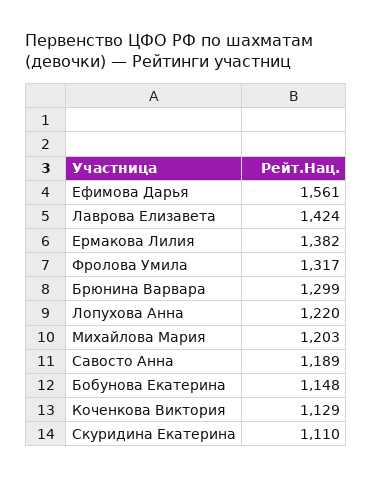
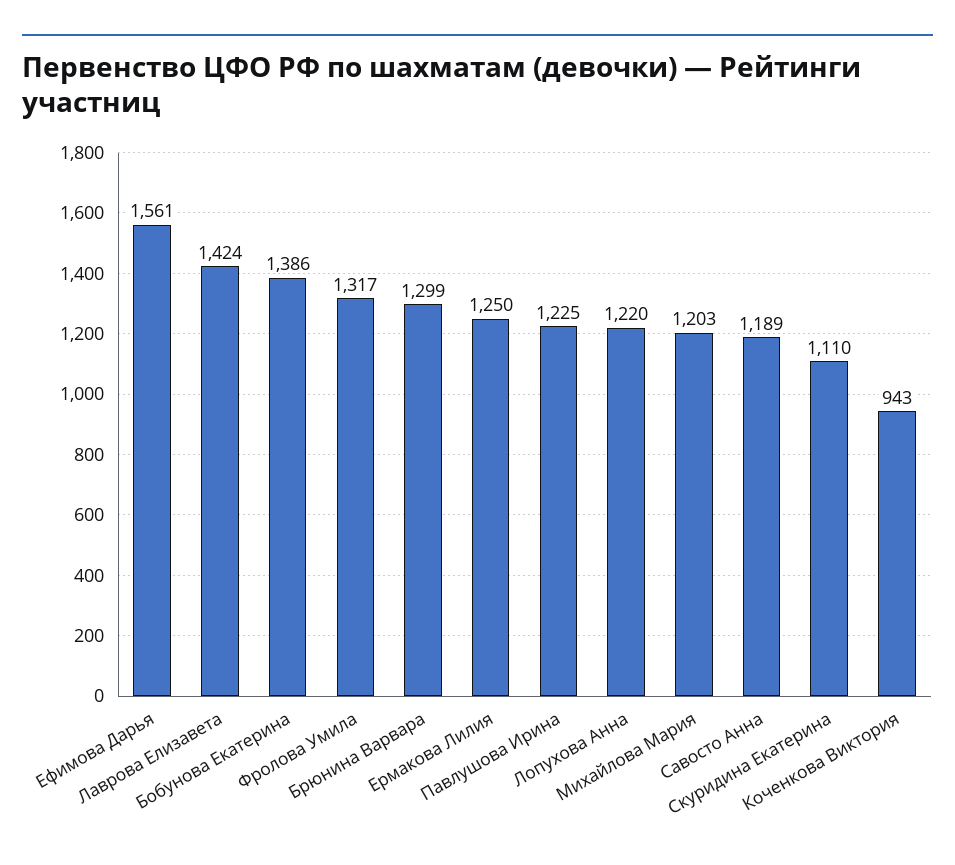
Ермакова Лилия: 1382 -> 1250
Бобунова Екатерина: 1148 -> 1386
Коченкова Виктория: 1129 -> 943
Павлушова Ирина: none -> 1225

